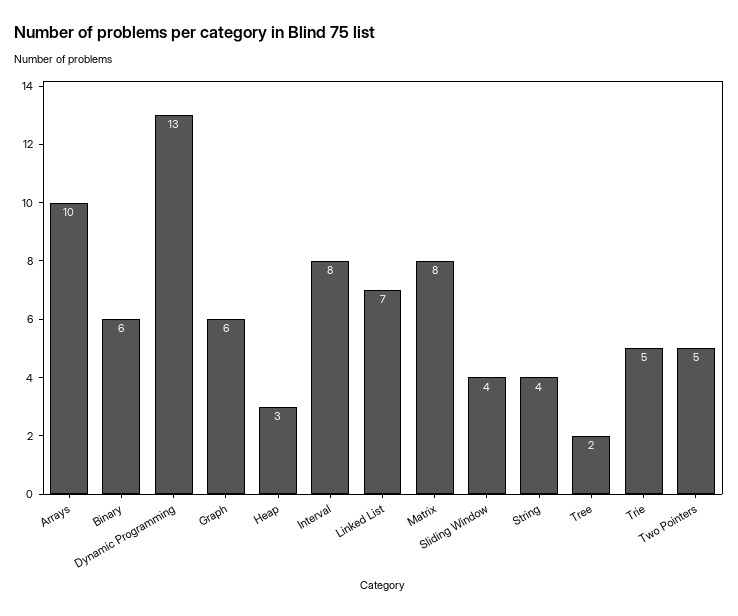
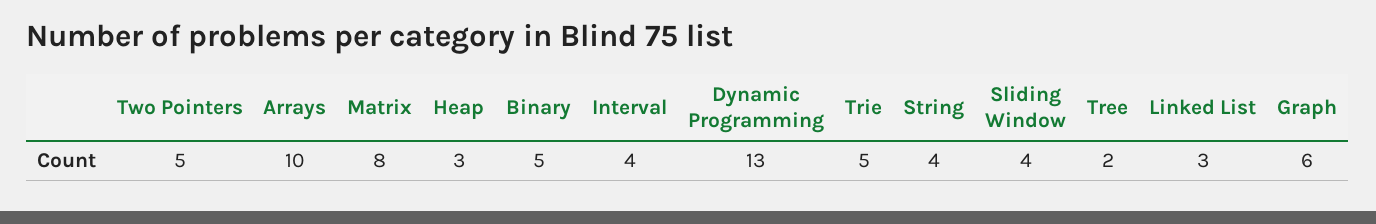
Binary: 6 -> 5
Interval: 8 -> 4
Linked List: 7 -> 3

